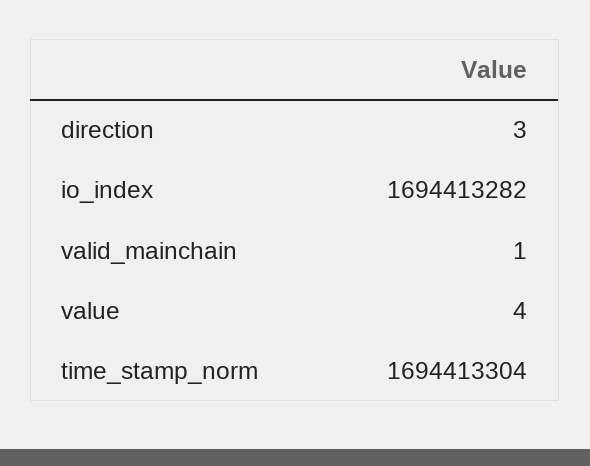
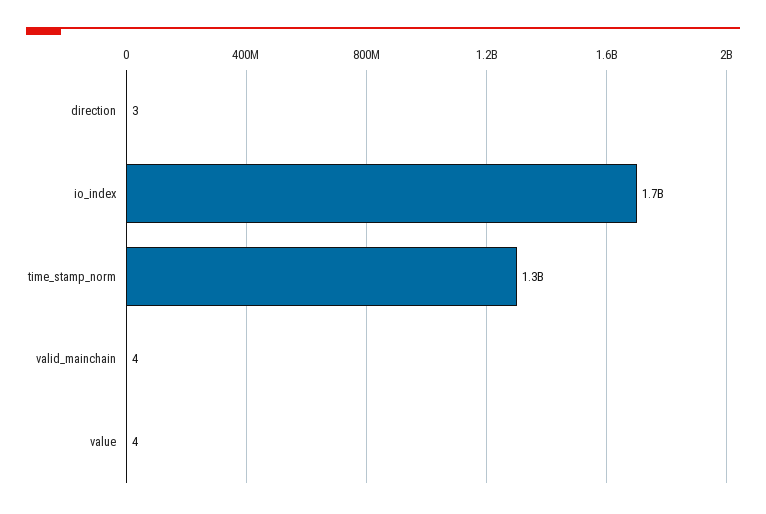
valid_mainchain: 1 -> 4
time_stamp_norm: 1694413304 -> 1300000000

